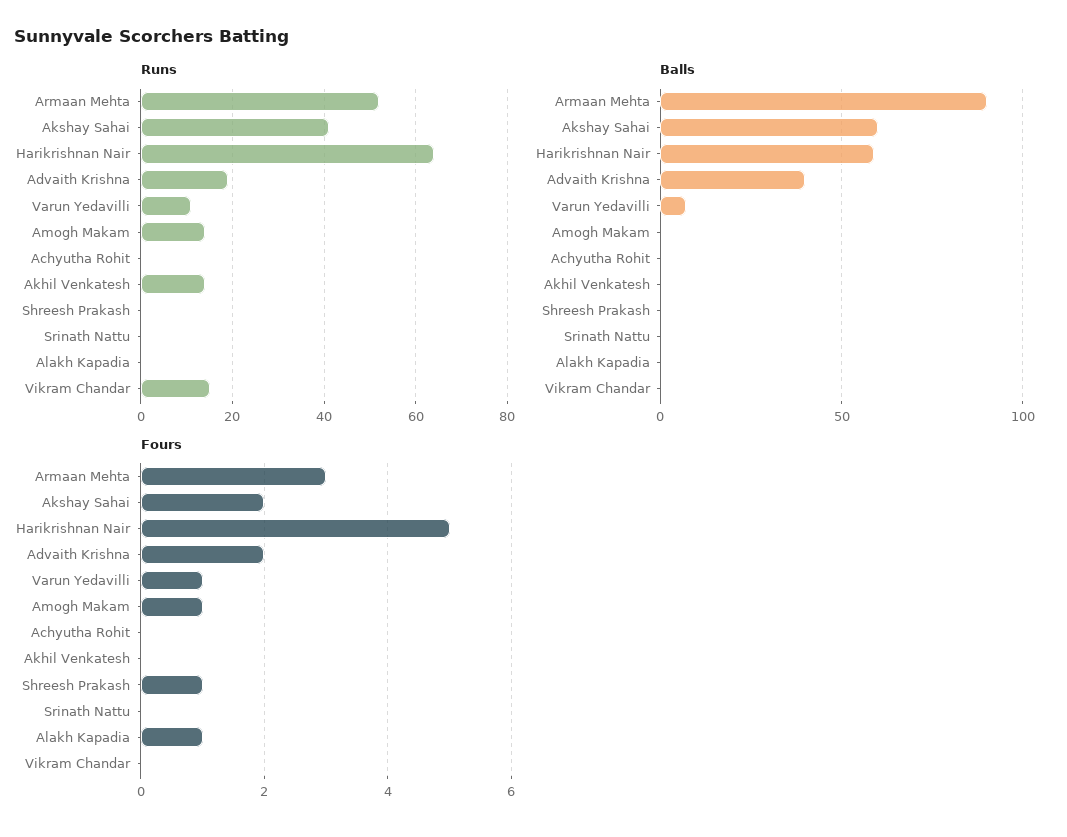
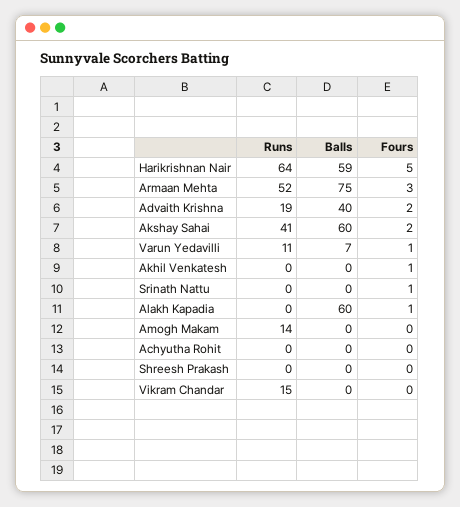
Runs, Akhil Venkatesh: 15 -> 0
Balls, Armaan Mehta: 90 -> 75
Balls, Alakh Kapadia: 0 -> 60
Fours, Amogh Makam: 1 -> 0
Fours, Akhil Venkatesh: 0 -> 1
Fours, Shreesh Prakash: 1 -> 0
Fours, Srinath Nattu: 0 -> 1

